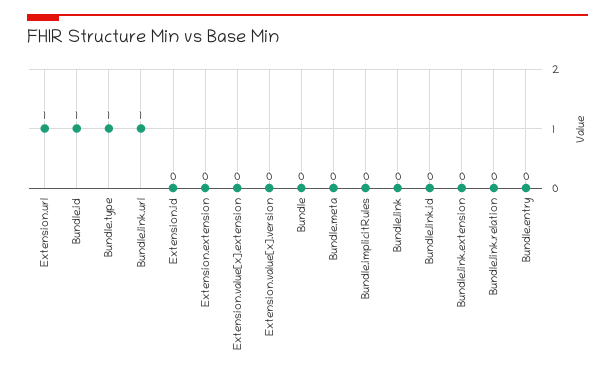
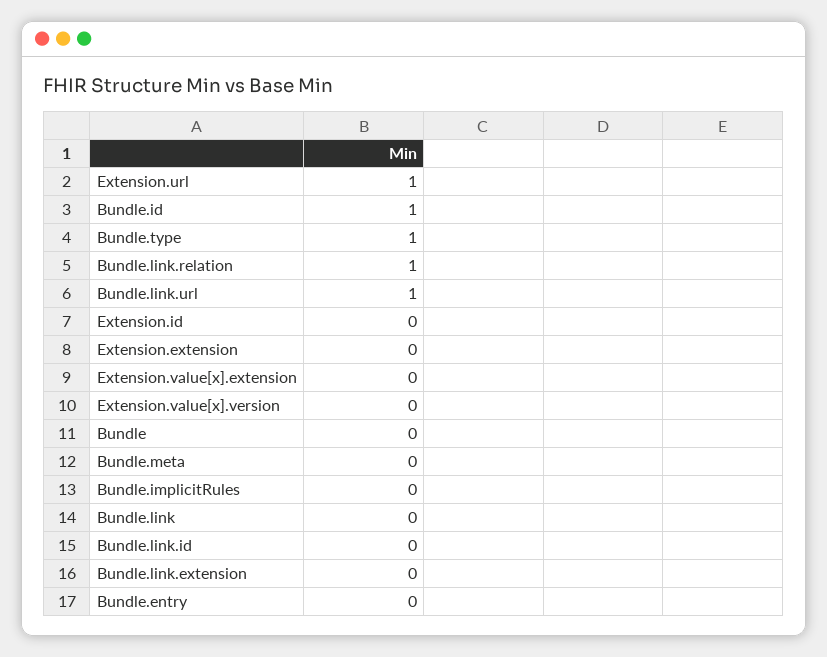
Bundle.link.relation: 0 -> 1

